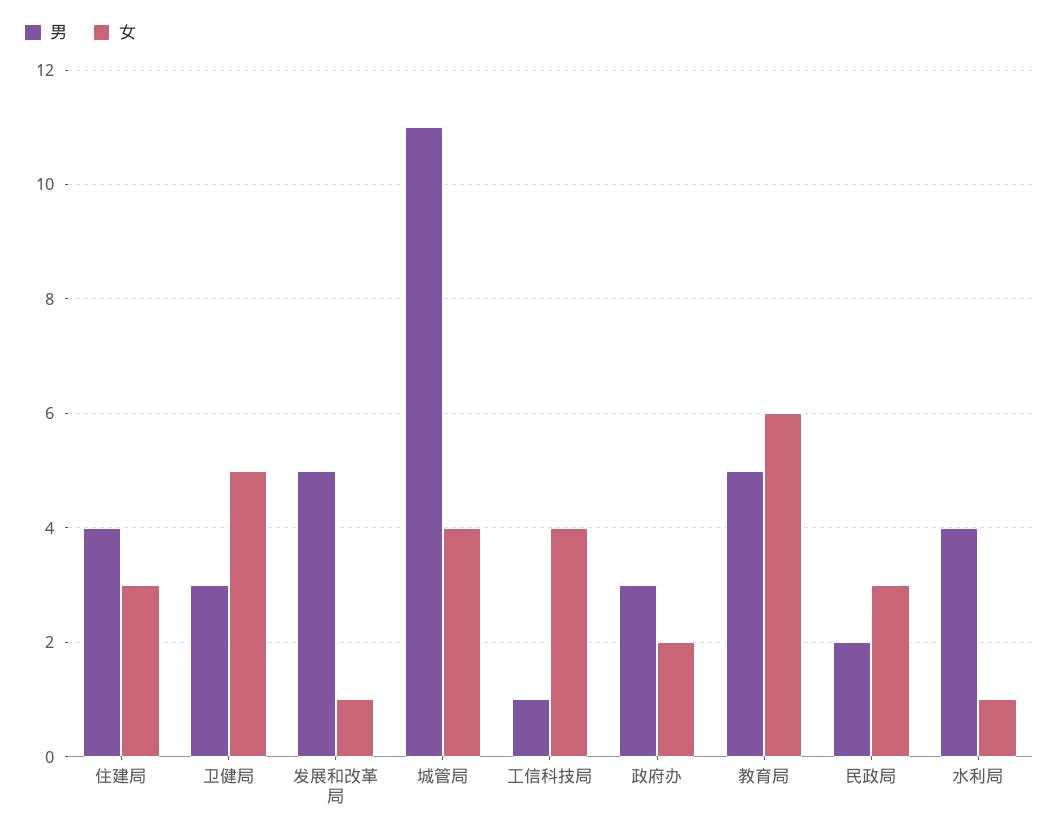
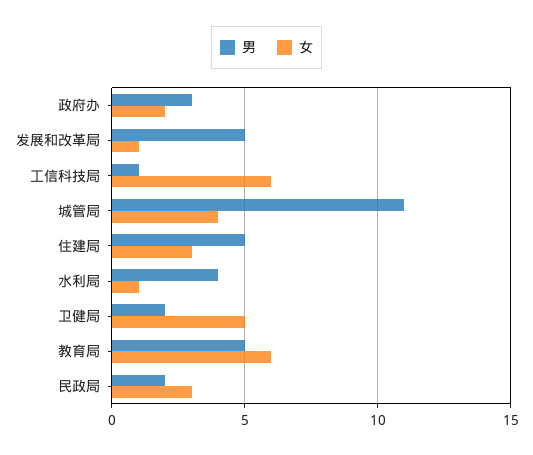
男, 住建局: 4 -> 5
男, 卫健局: 3 -> 2
女, 工信科技局: 4 -> 6

